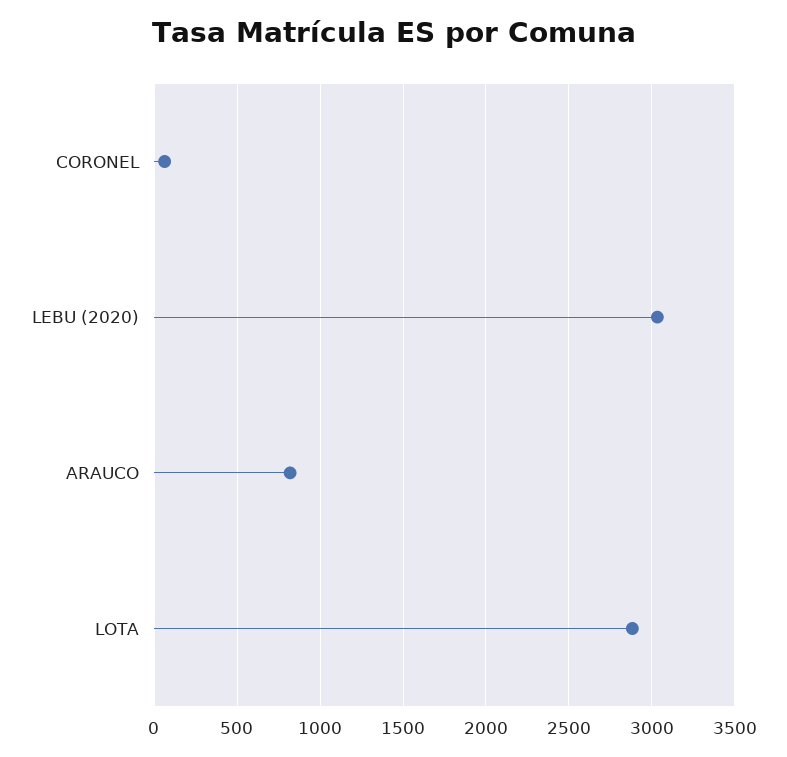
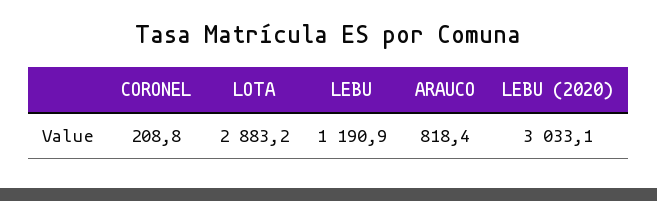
CORONEL: 50 -> 208.8
LEBU: none -> 1190.9

